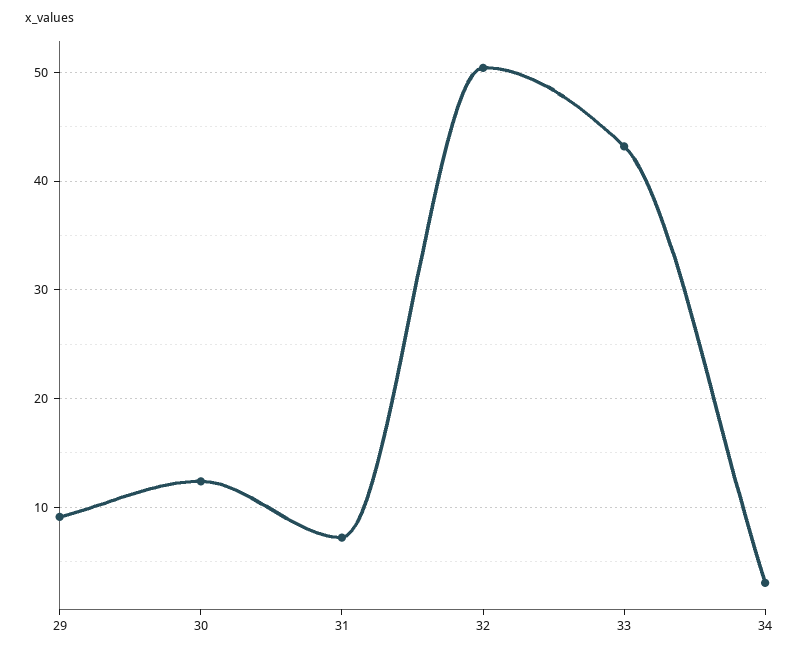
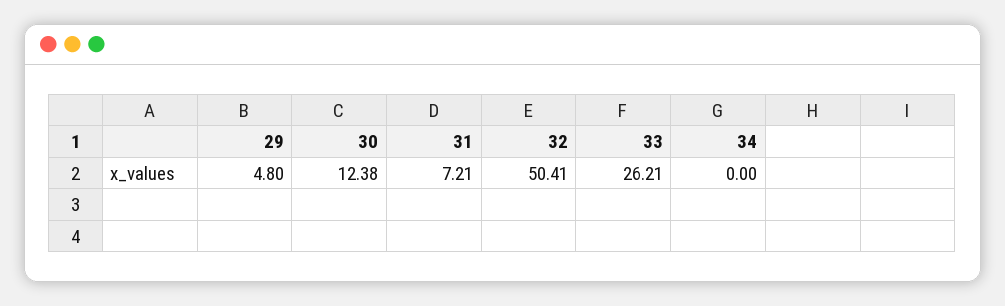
29: 9 -> 4.8
33: 43 -> 26.21
34: 3 -> 0

